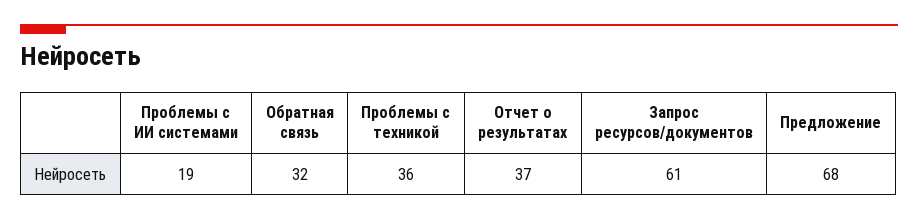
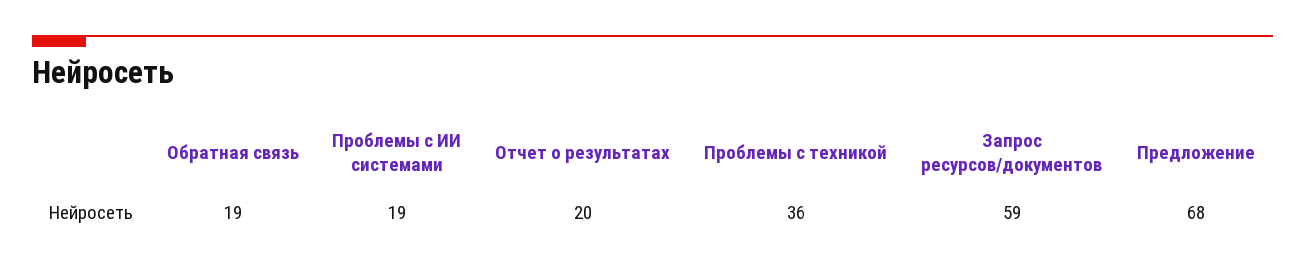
Обратная связь: 32 -> 19
Отчет о результатах: 37 -> 20
Запрос ресурсов/документов: 61 -> 59

